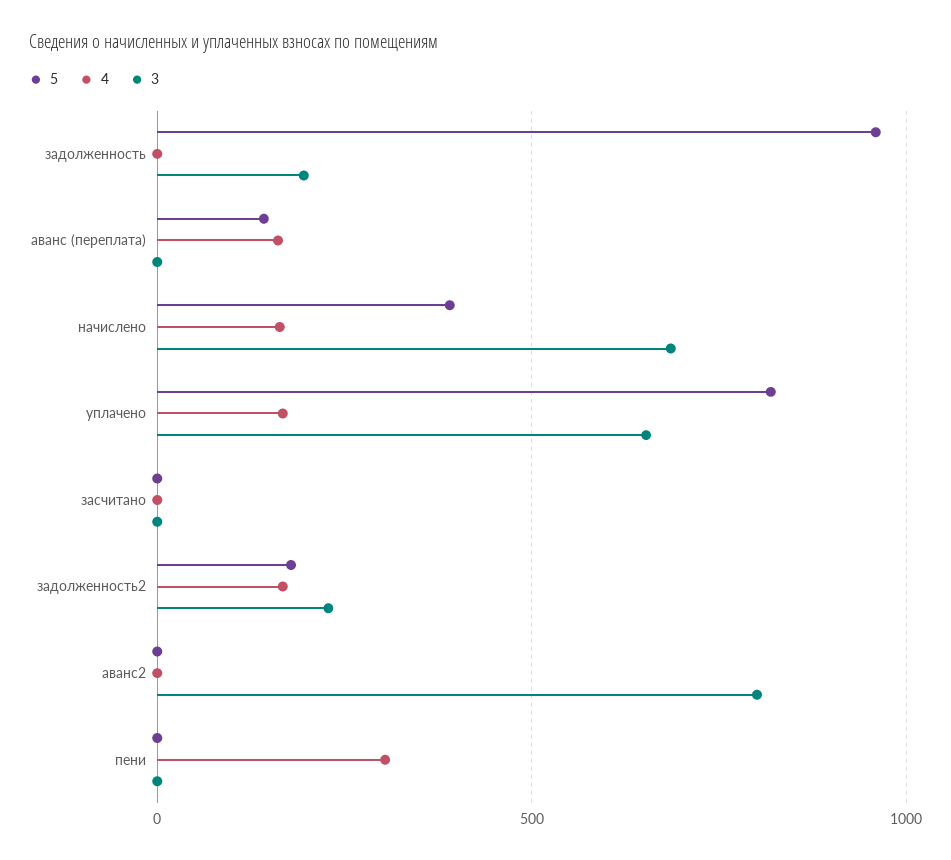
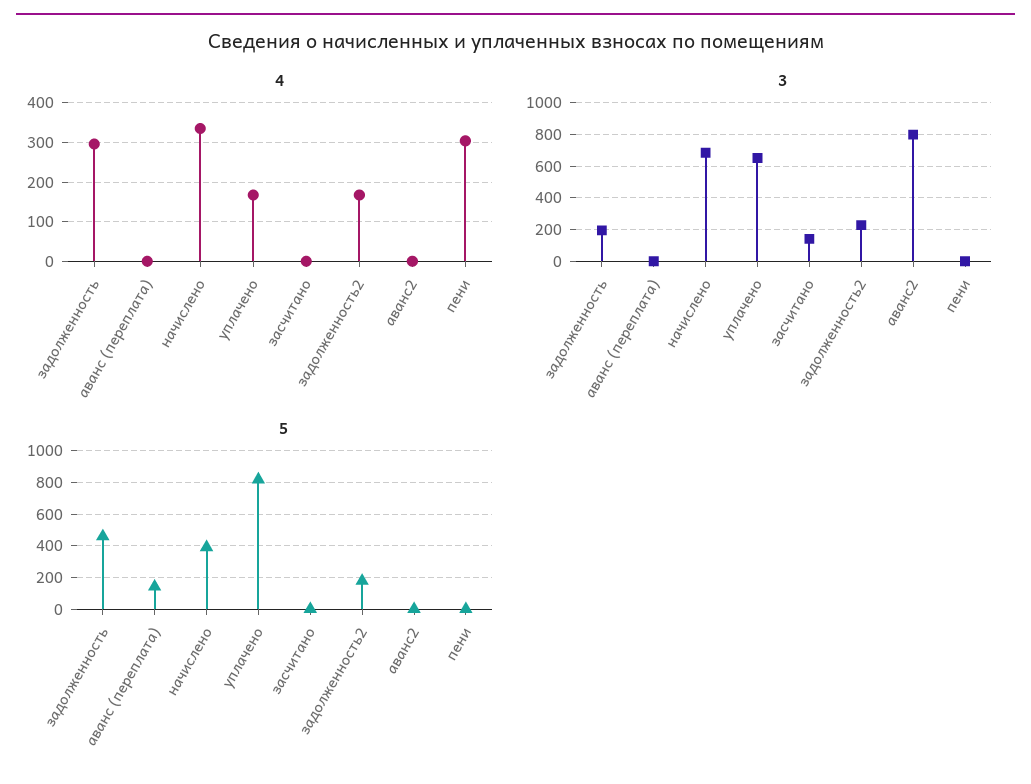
5, задолженность: 950 -> 450
4, задолженность: 0 -> 300
4, аванс (переплата): 150 -> 0
4, начислено: 150 -> 340
3, засчитано: 0 -> 150

